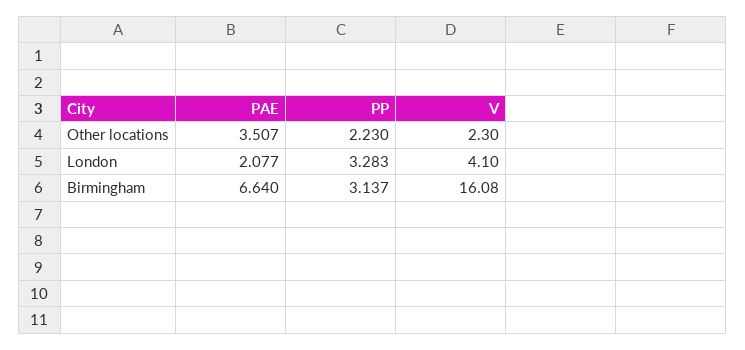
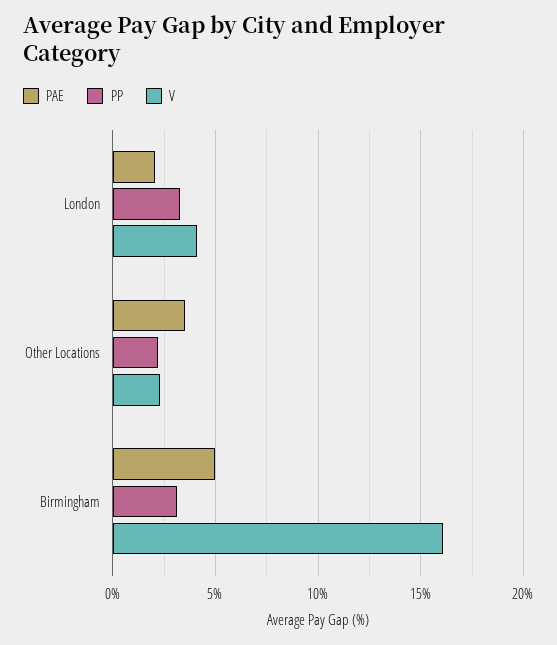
PAE, Birmingham: 6.64 -> 5

